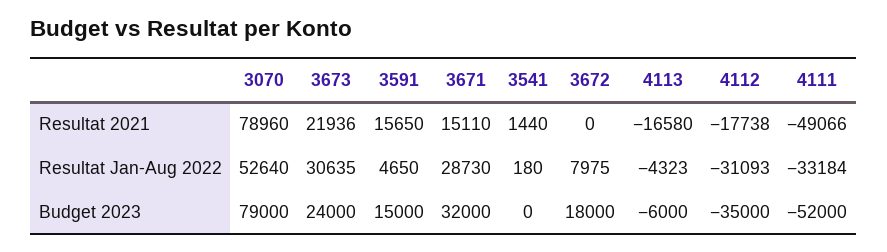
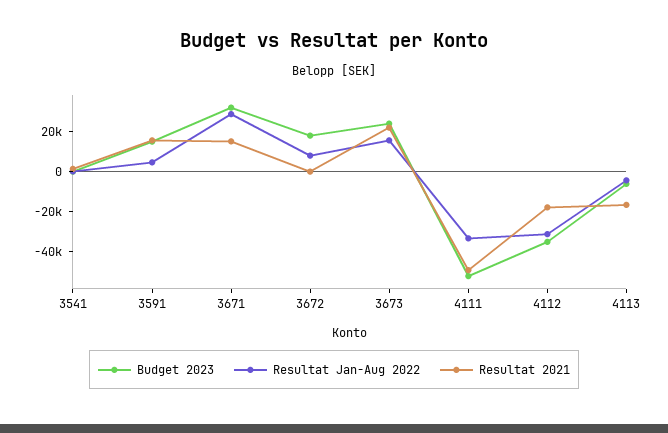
Resultat 2021, 3070: 78960 -> none
Resultat Jan-Aug 2022, 3070: 52640 -> none
Resultat Jan-Aug 2022, 3673: 30635 -> 15000
Budget 2023, 3070: 79000 -> none

